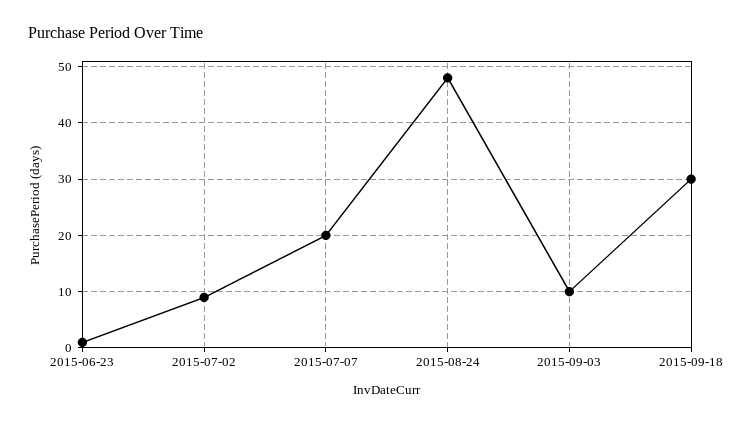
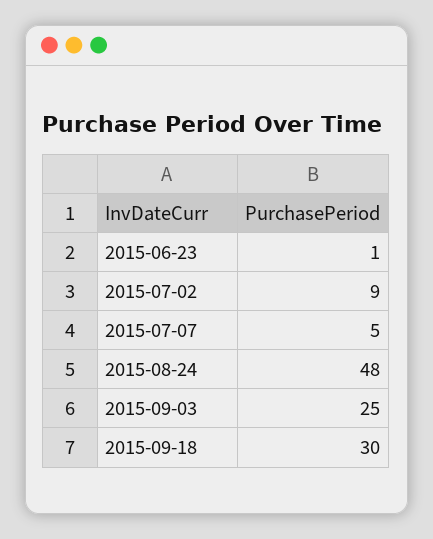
2015-07-07: 20 -> 5
2015-09-03: 10 -> 25

